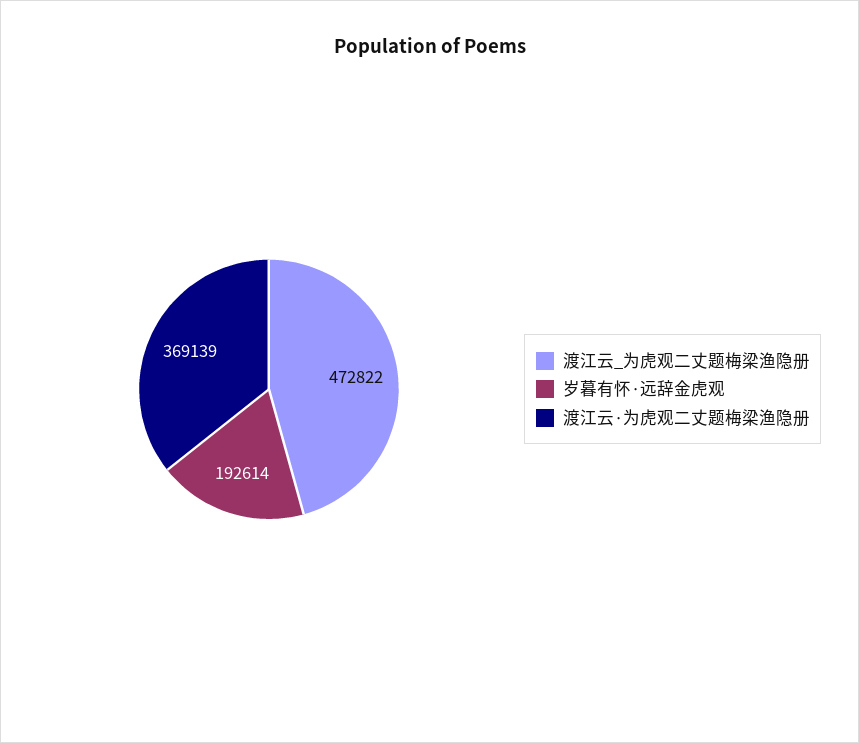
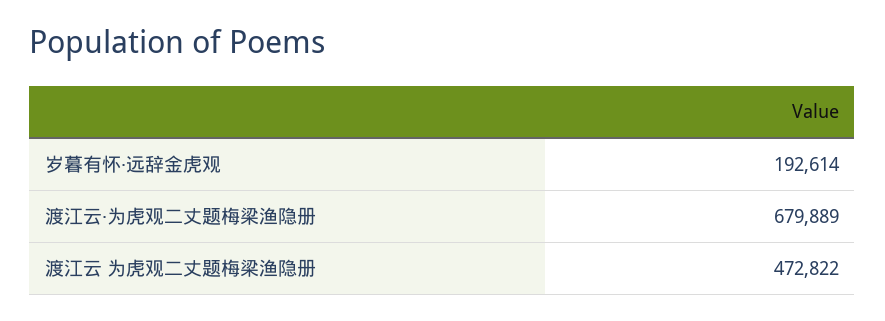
渡江云·为虎观二丈题梅梁渔隐册: 369139 -> 679889

